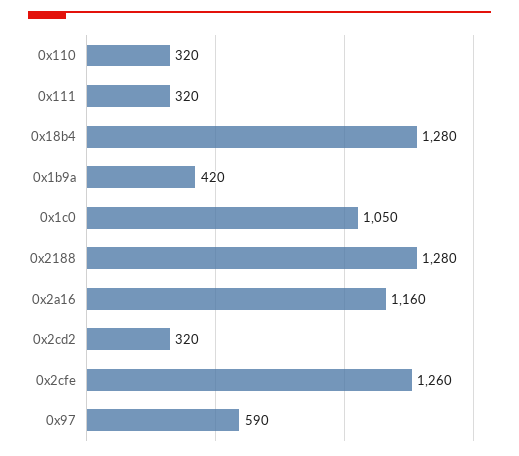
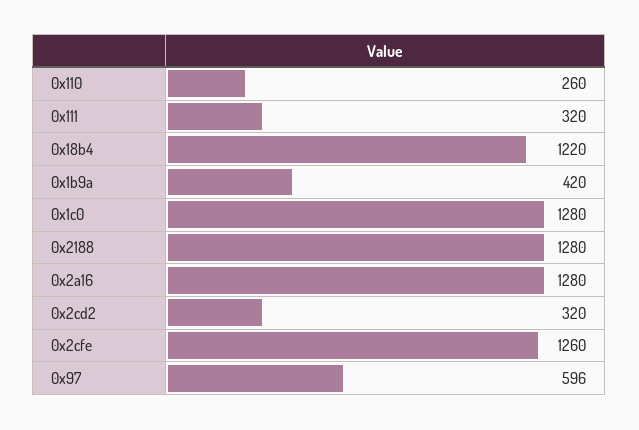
0x110: 320 -> 260
0x18b4: 1280 -> 1220
0x1c0: 1050 -> 1280
0x2a16: 1160 -> 1280
0x97: 590 -> 596

